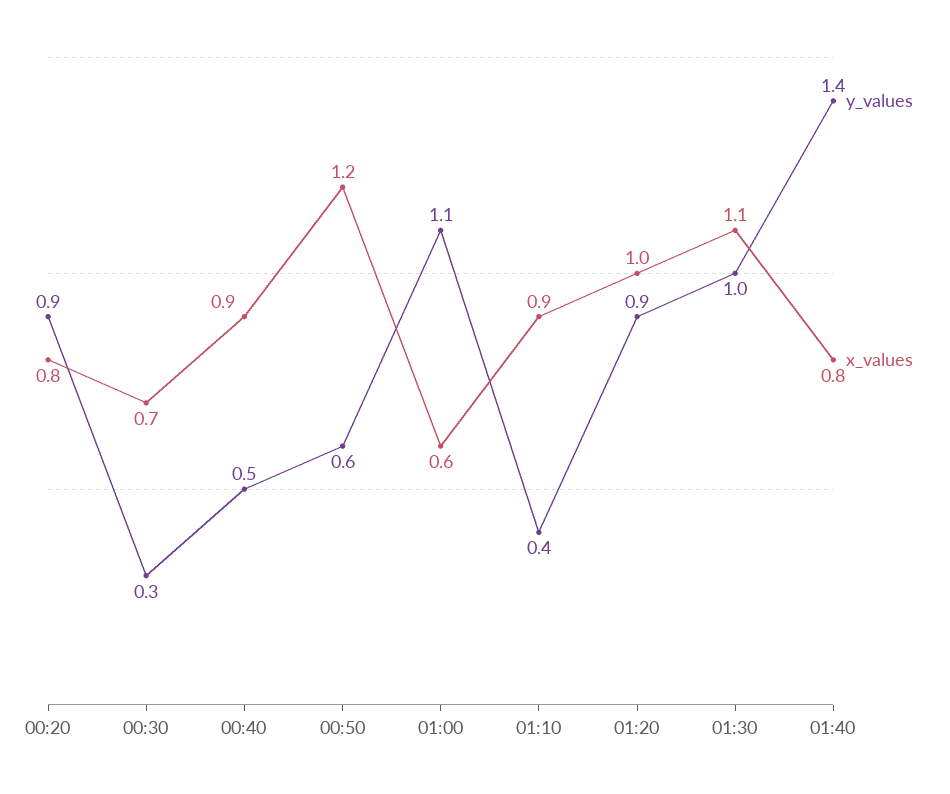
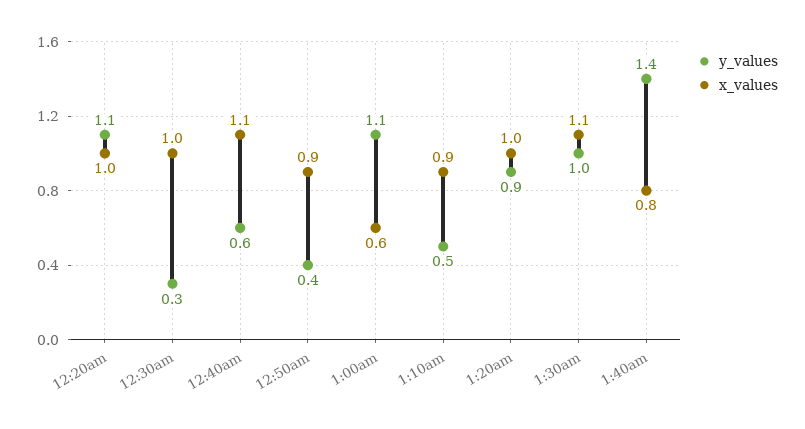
y_values, 00:20: 0.9 -> 1.1
x_values, 00:20: 0.8 -> 1
x_values, 00:30: 0.7 -> 1
y_values, 00:40: 0.5 -> 0.6
x_values, 00:40: 0.9 -> 1.1
y_values, 00:50: 0.6 -> 0.4
x_values, 00:50: 1.2 -> 0.9
y_values, 01:10: 0.4 -> 0.5

